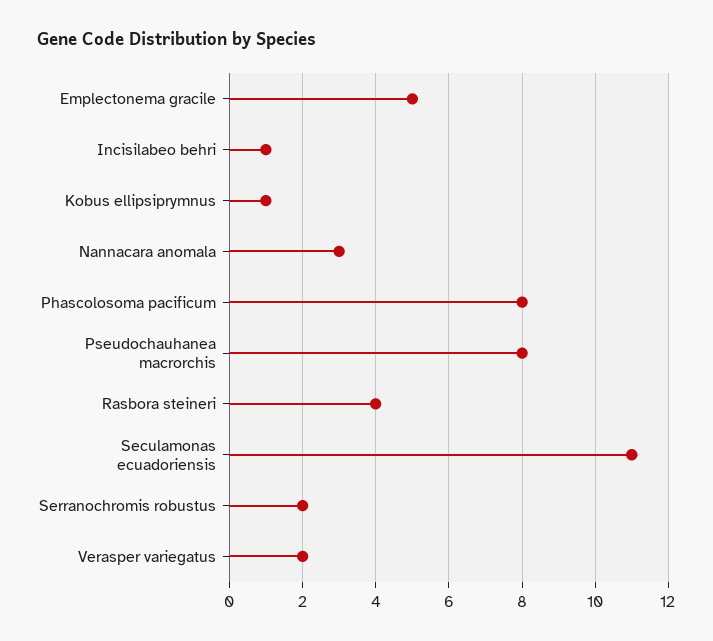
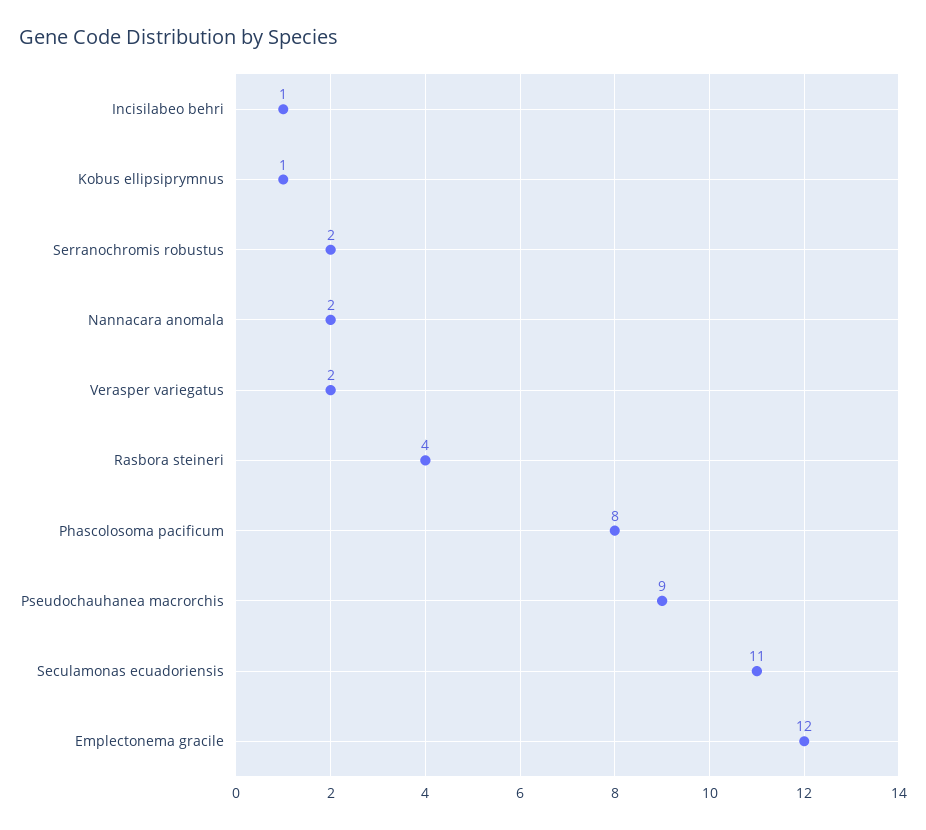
Emplectonema gracile: 5 -> 12
Nannacara anomala: 3 -> 2
Pseudochauhanea macrorchis: 8 -> 9

